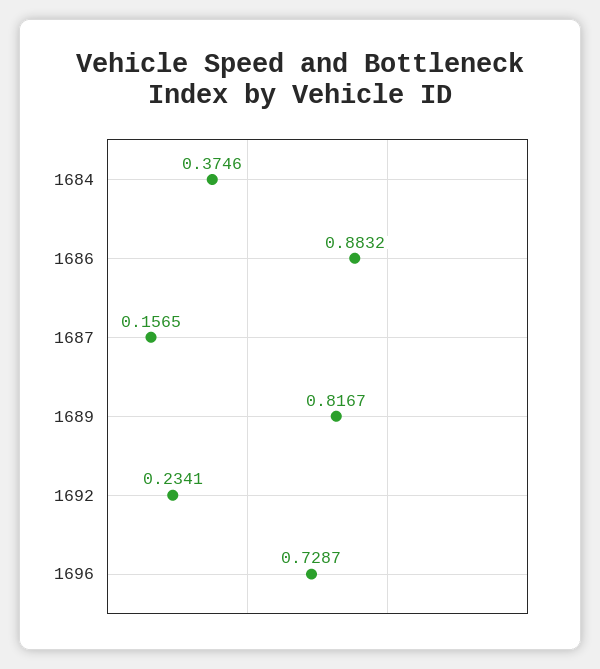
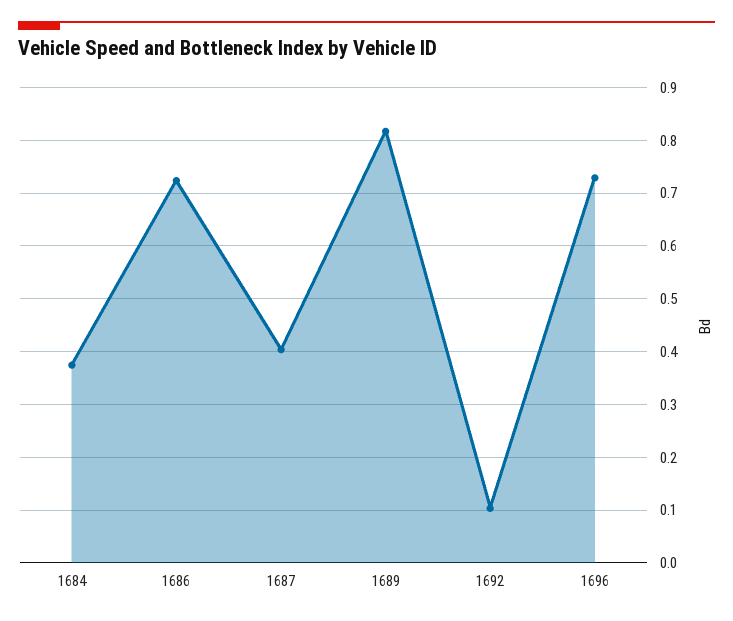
1686: 0.8832 -> 0.72
1687: 0.1565 -> 0.4
1692: 0.2341 -> 0.1

